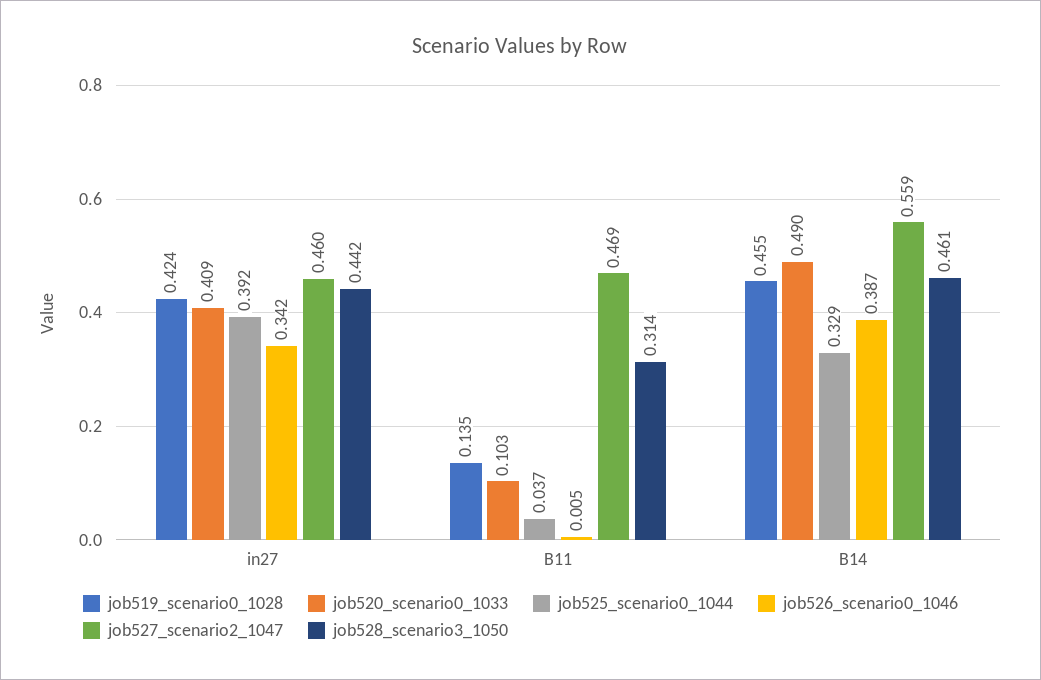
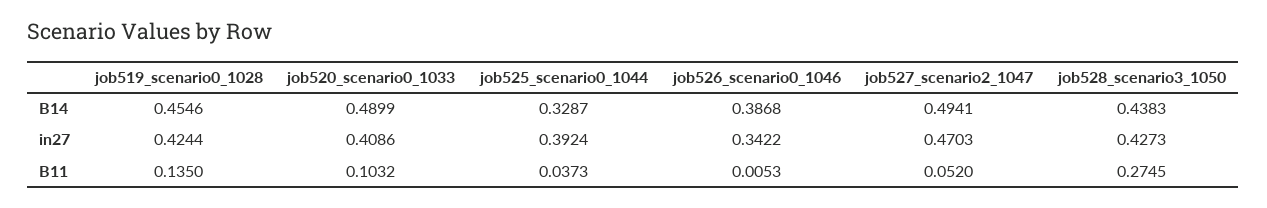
job527_scenario2_1047, in27: 0.46 -> 0.4703
job528_scenario3_1050, in27: 0.442 -> 0.4273
job527_scenario2_1047, B11: 0.469 -> 0.052
job528_scenario3_1050, B11: 0.314 -> 0.2745
job527_scenario2_1047, B14: 0.559 -> 0.4941
job528_scenario3_1050, B14: 0.461 -> 0.4383

